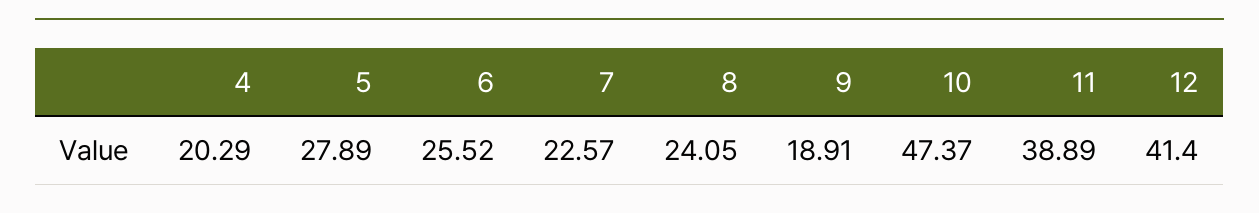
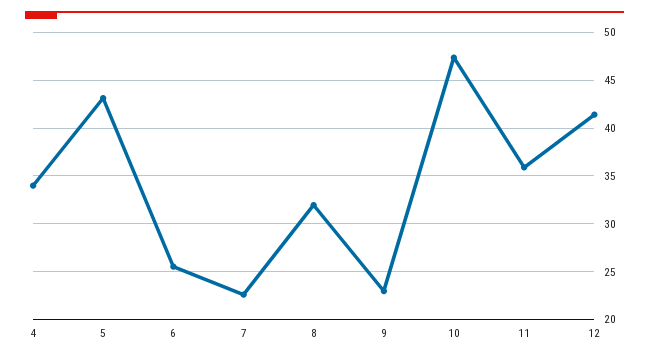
4: 20.29 -> 34
5: 27.89 -> 43
8: 24.05 -> 32
9: 18.91 -> 23
11: 38.89 -> 36

